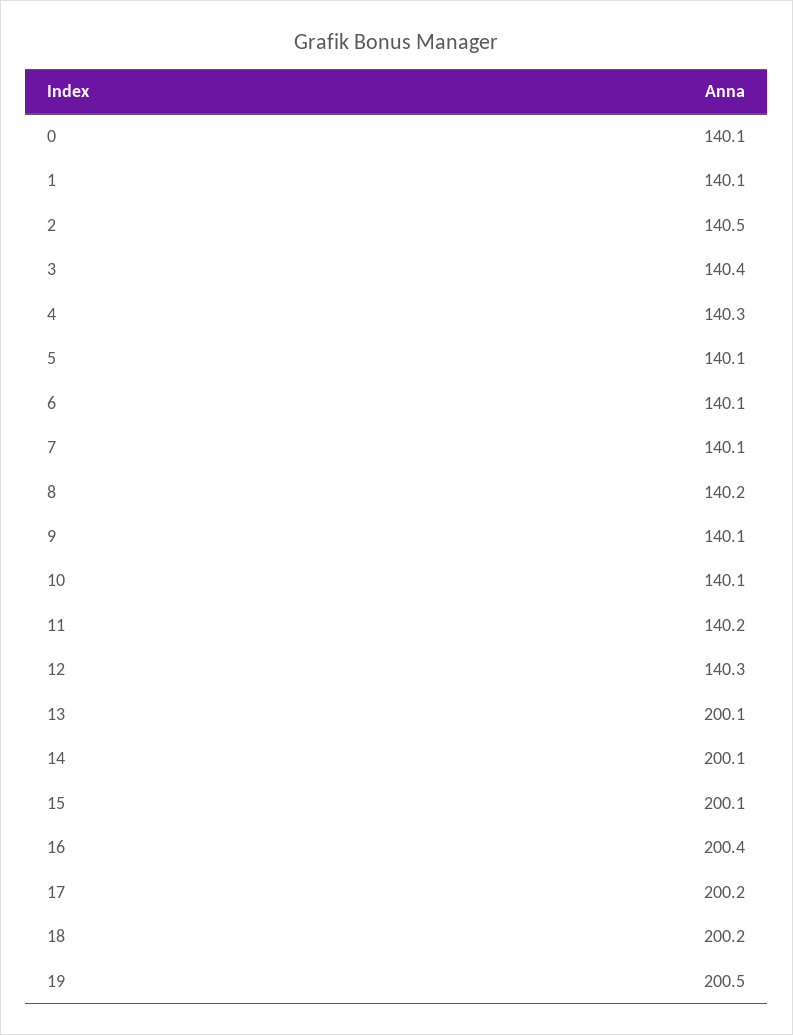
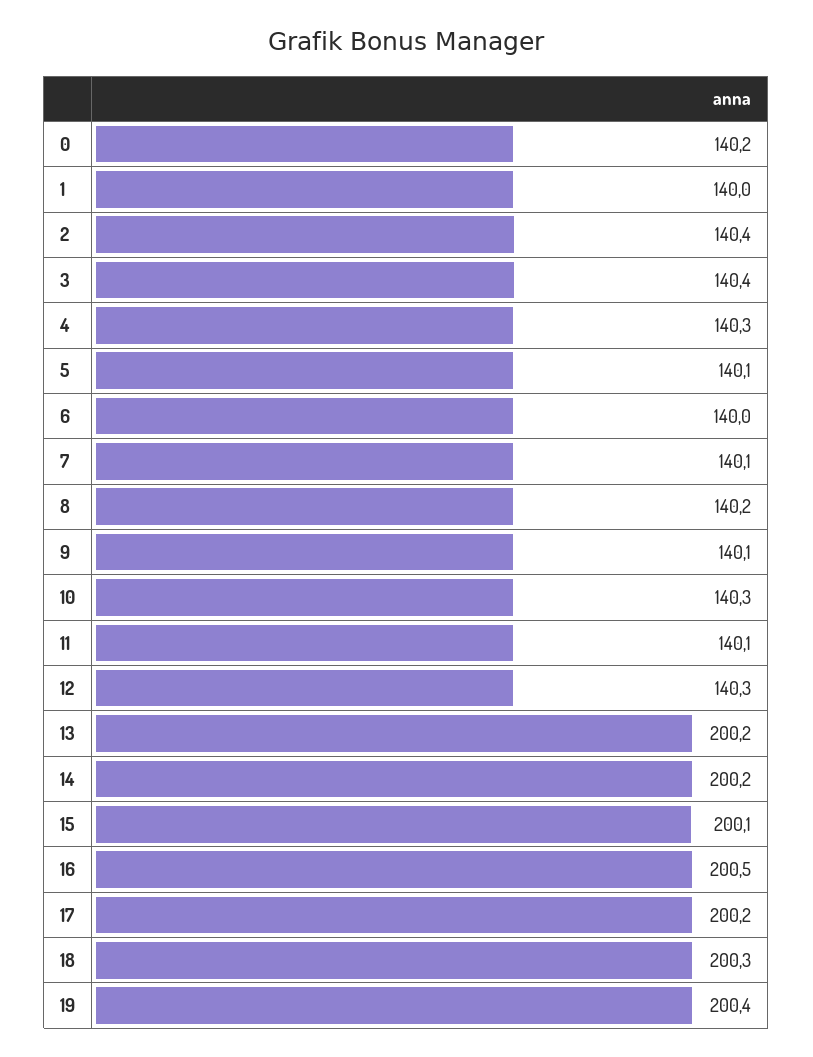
0: 140.1 -> 140.2
1: 140.1 -> 140
2: 140.5 -> 140.4
6: 140.1 -> 140
10: 140.1 -> 140.3
11: 140.2 -> 140.1
13: 200.1 -> 200.2
14: 200.1 -> 200.2
16: 200.4 -> 200.5
18: 200.2 -> 200.3
19: 200.5 -> 200.4

